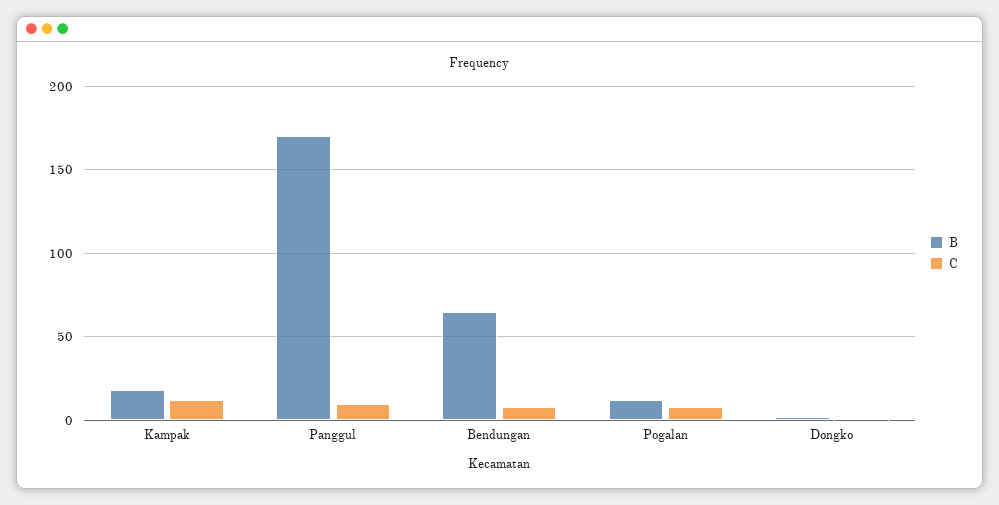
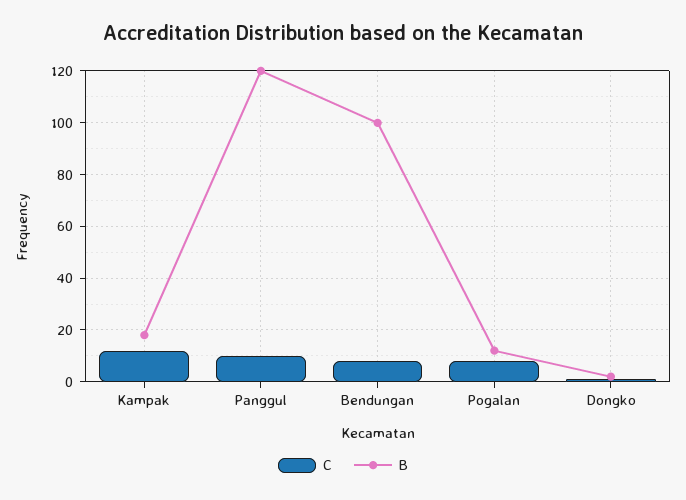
B, Panggul: 170 -> 120
B, Bendungan: 65 -> 100

